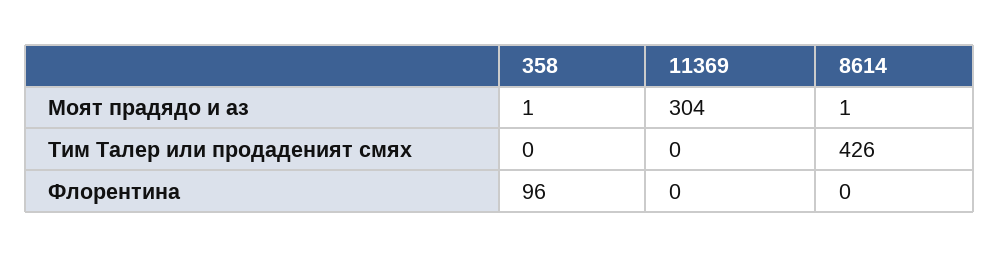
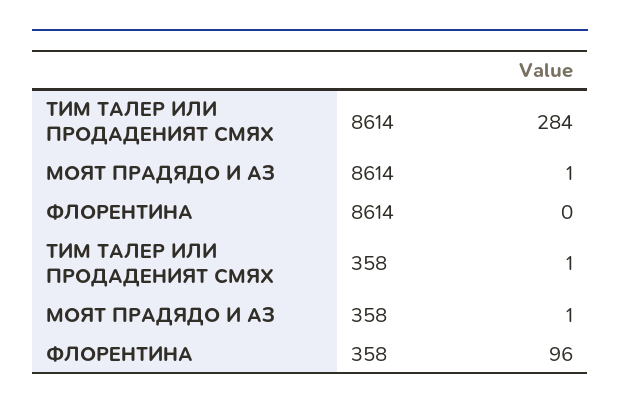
11369, Моят прадядо и аз: 304 -> none
358, Тим Талер или продаденият смях: 0 -> 1
11369, Тим Талер или продаденият смях: 0 -> none
8614, Тим Талер или продаденият смях: 426 -> 284
11369, Флорентина: 0 -> none

